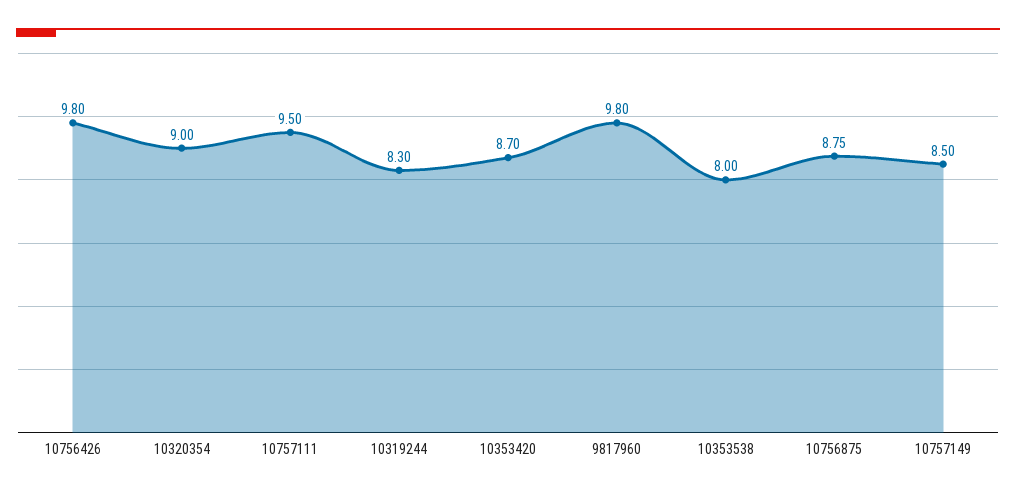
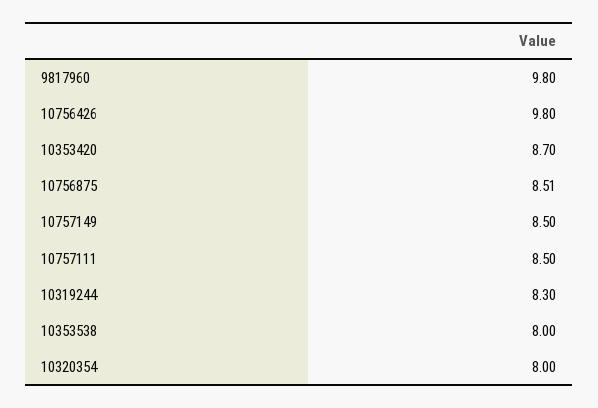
10320354: 9 -> 8
10757111: 9.5 -> 8.5
10756875: 8.75 -> 8.51

